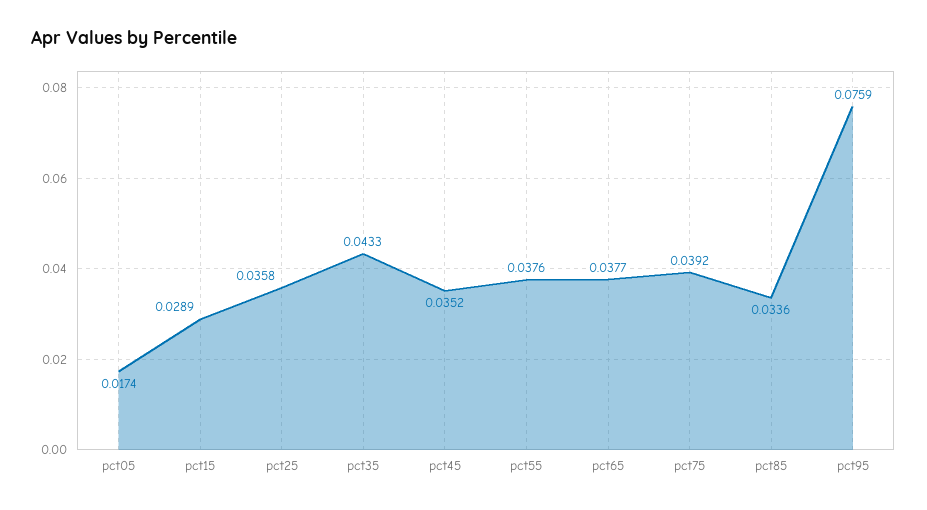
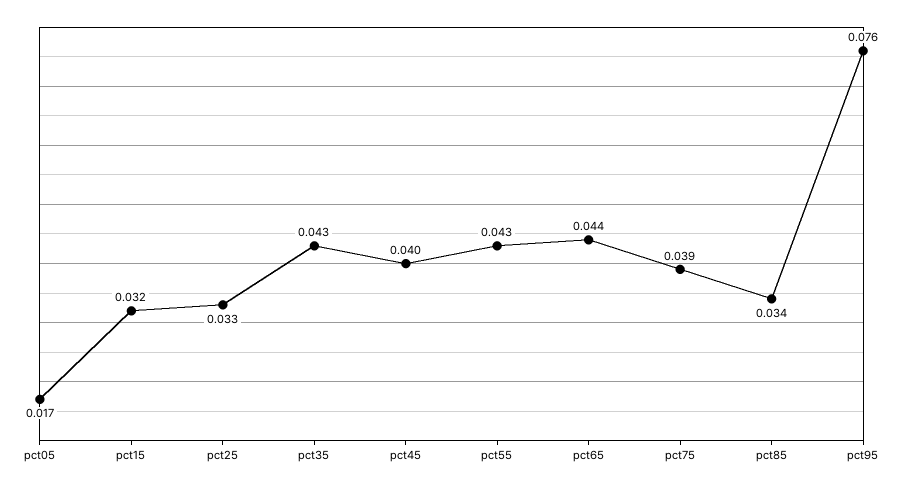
pct15: 0.0289 -> 0.032
pct25: 0.0358 -> 0.033
pct45: 0.0352 -> 0.04
pct55: 0.0376 -> 0.043
pct65: 0.0377 -> 0.044

